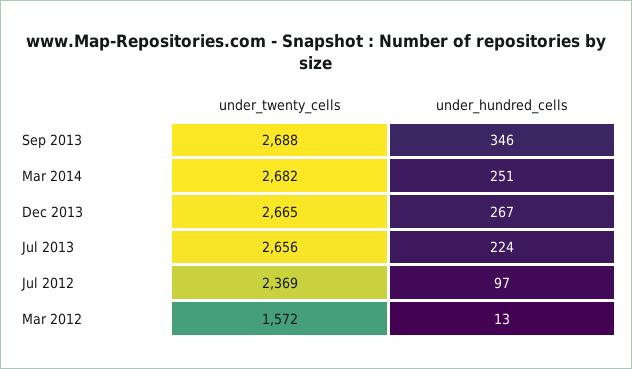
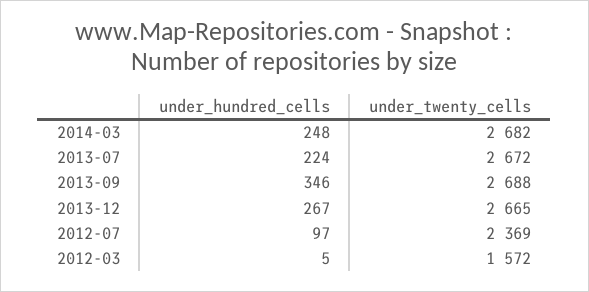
under_hundred_cells, Mar 2014: 251 -> 248
under_twenty_cells, Jul 2013: 2656 -> 2672
under_hundred_cells, Mar 2012: 13 -> 5

